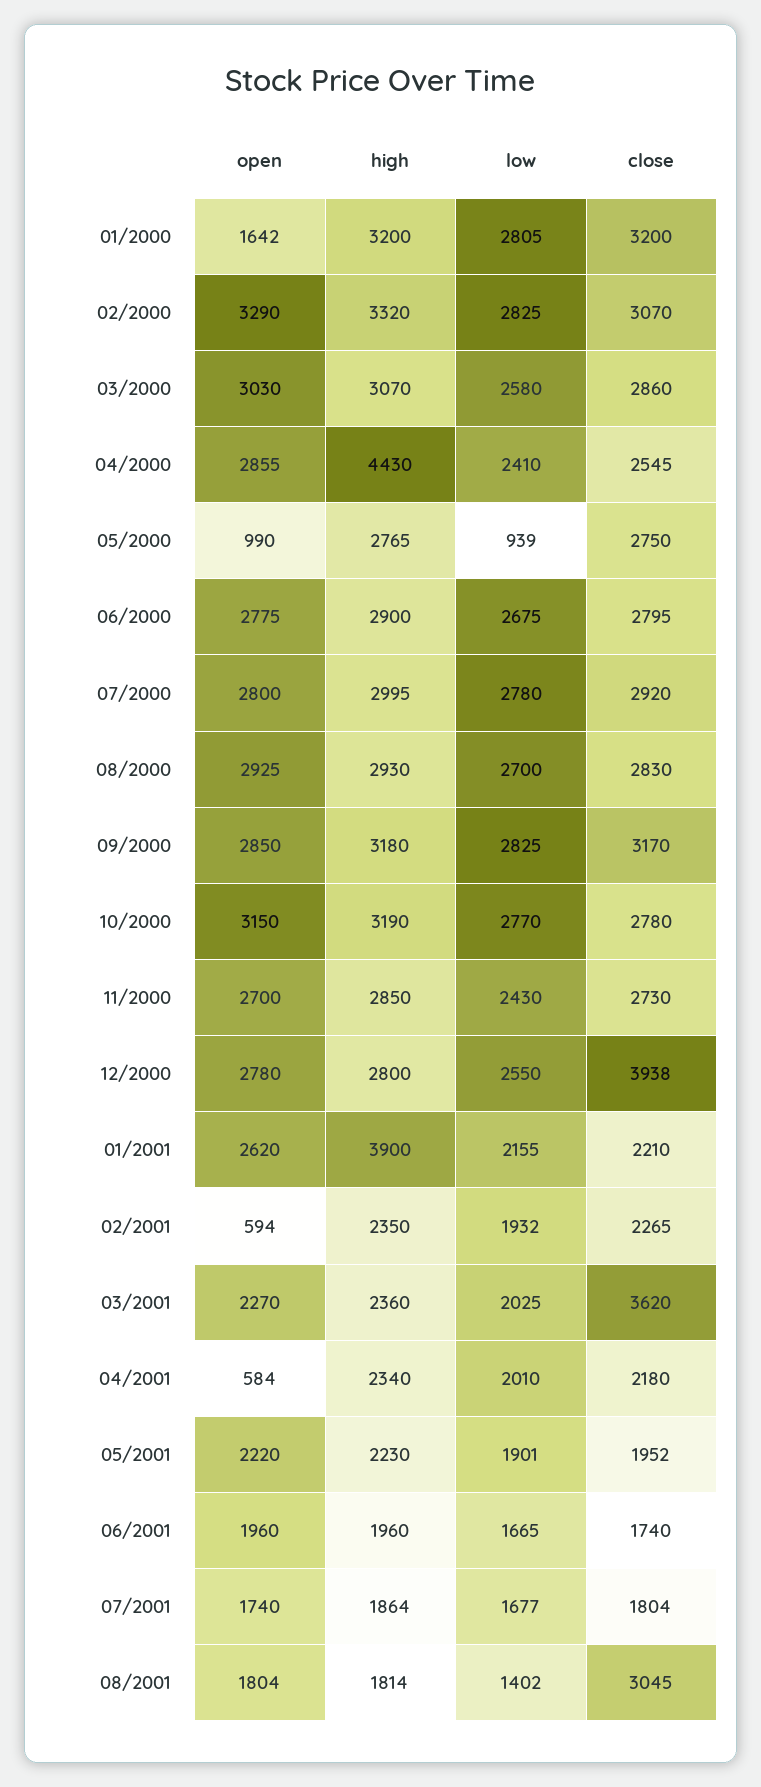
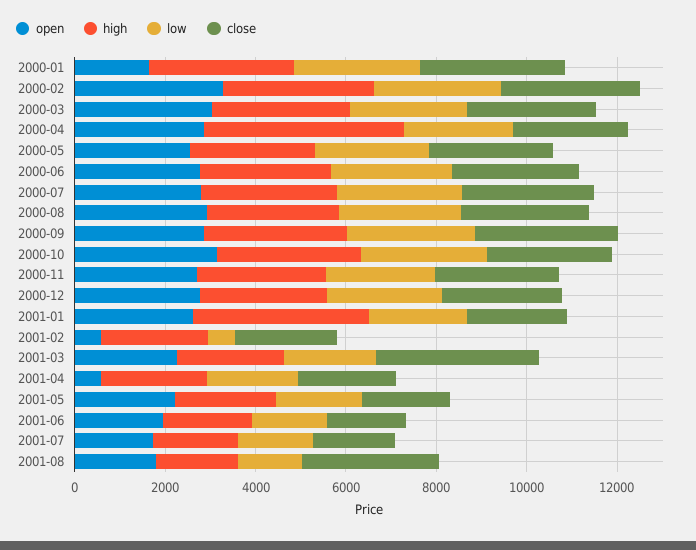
open, 05/2000: 990 -> 2500
low, 05/2000: 939 -> 2500
close, 12/2000: 3938 -> 2500
low, 02/2001: 1932 -> 500

